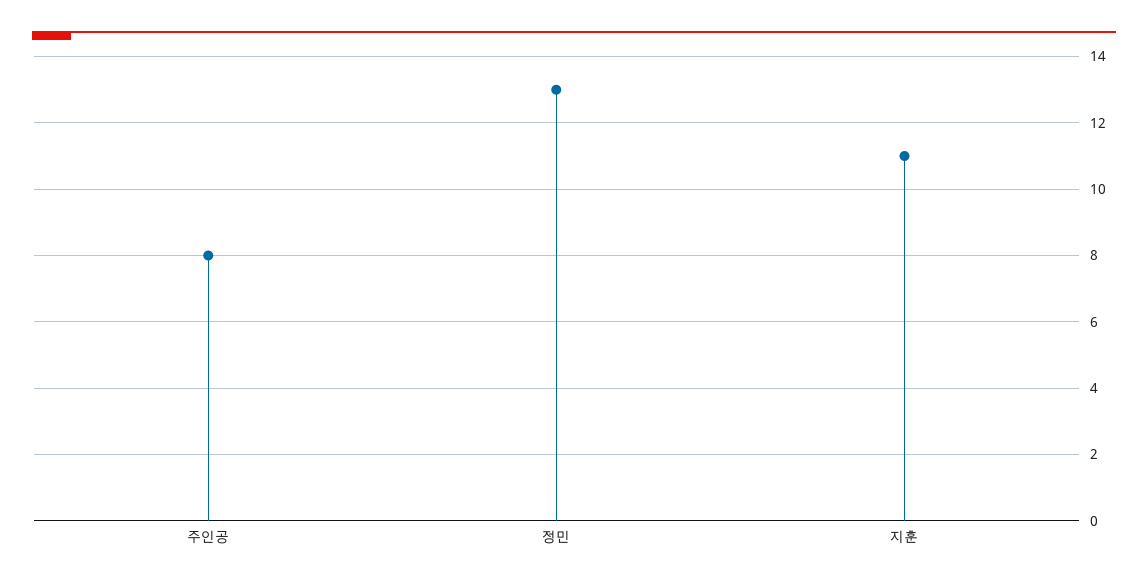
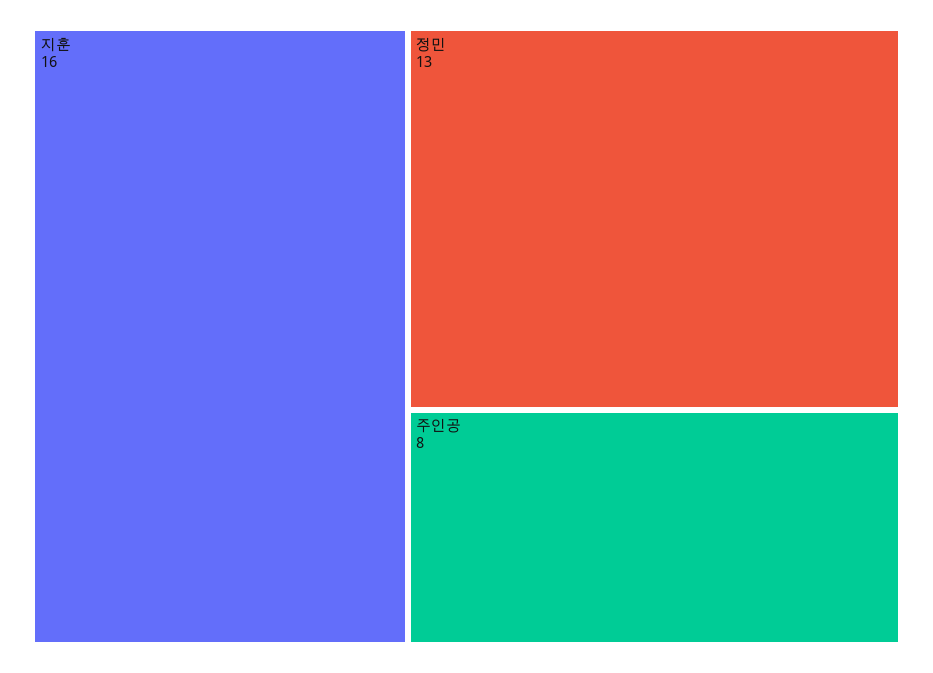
지훈: 11 -> 16

